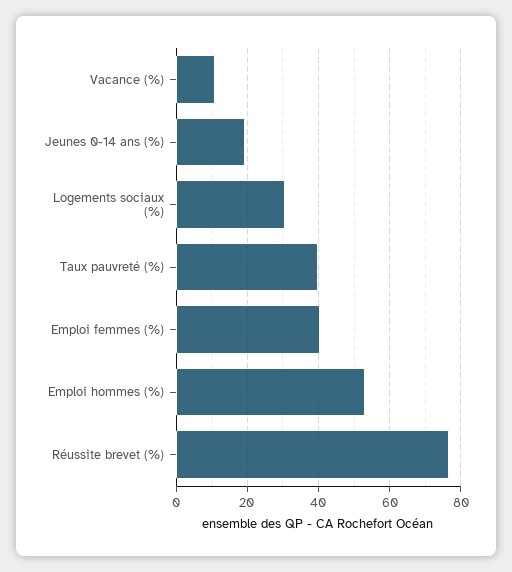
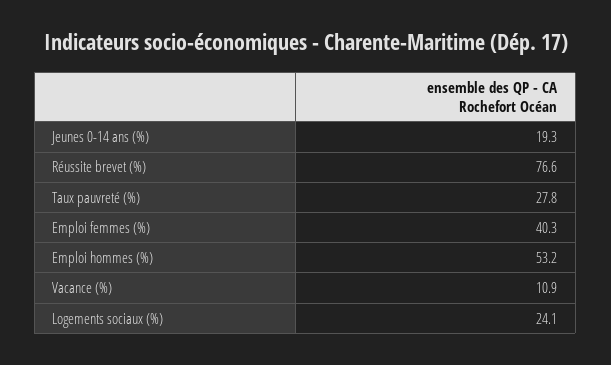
Logements sociaux (%): 30 -> 24.1
Taux pauvreté (%): 40 -> 27.8

